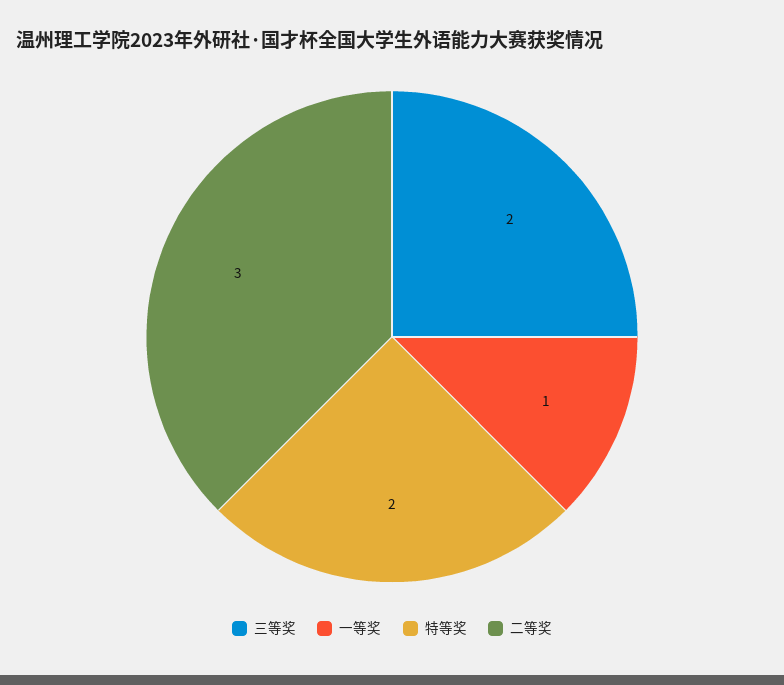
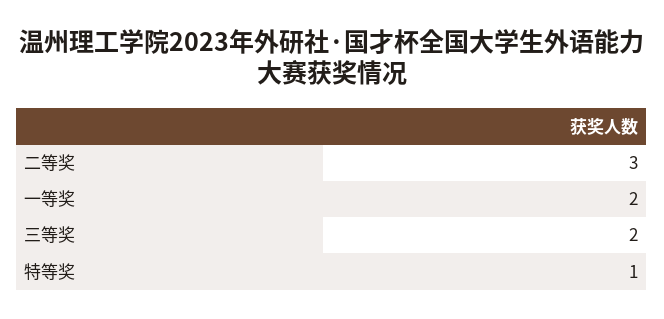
一等奖: 1 -> 2
特等奖: 2 -> 1

